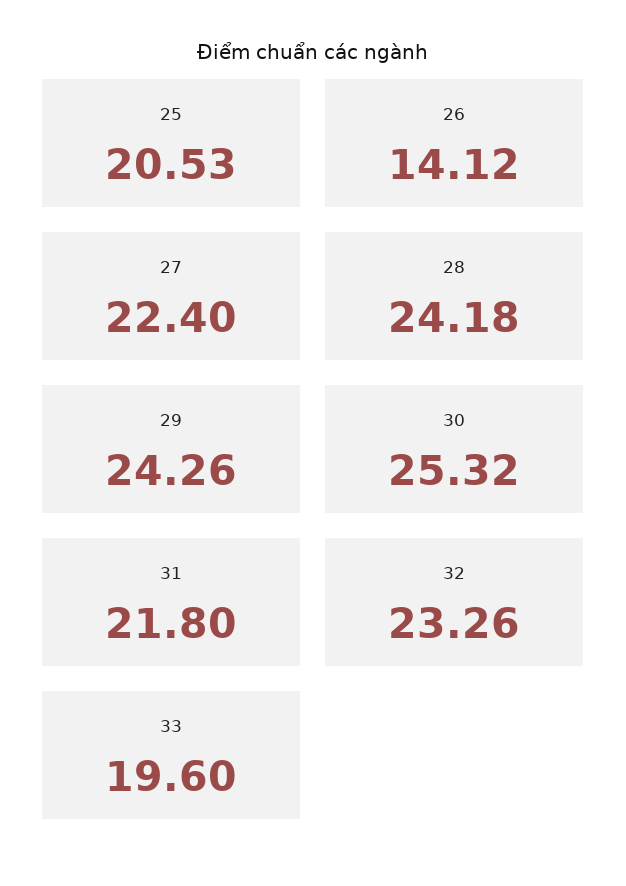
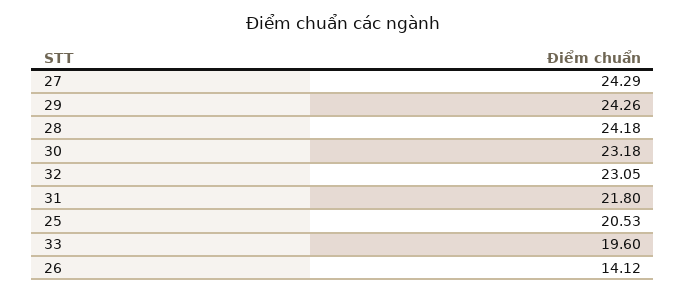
27: 22.4 -> 24.29
30: 25.32 -> 23.18
32: 23.26 -> 23.05

